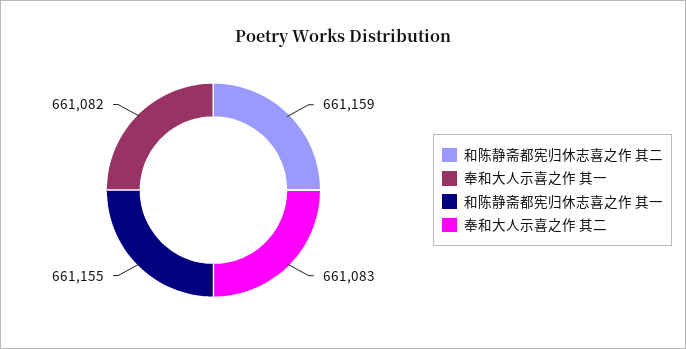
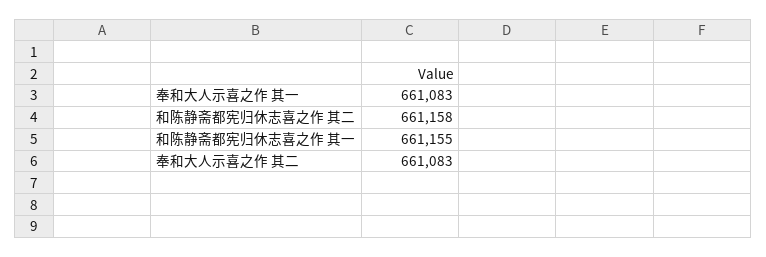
和陈静斋都宪归休志喜之作 其二: 661159 -> 661158
奉和大人示喜之作 其一: 661082 -> 661083

